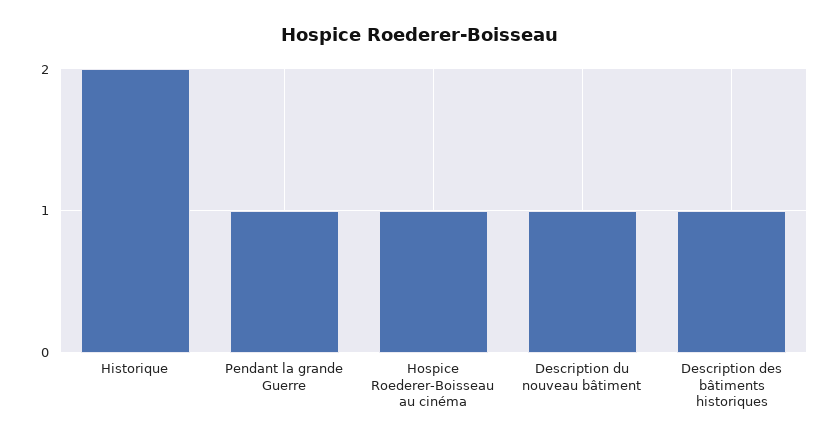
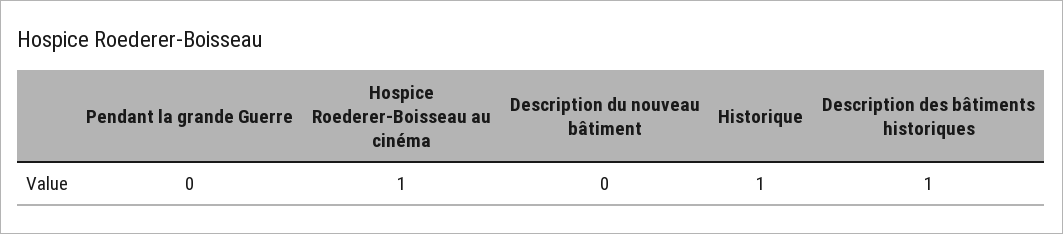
Historique: 2 -> 1
Pendant la grande Guerre: 1 -> 0
Description du nouveau bâtiment: 1 -> 0

